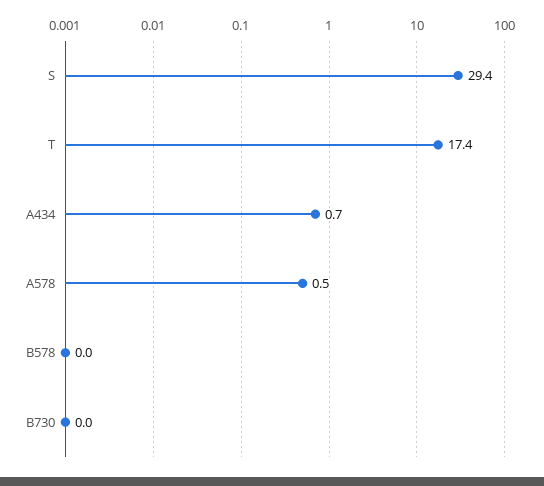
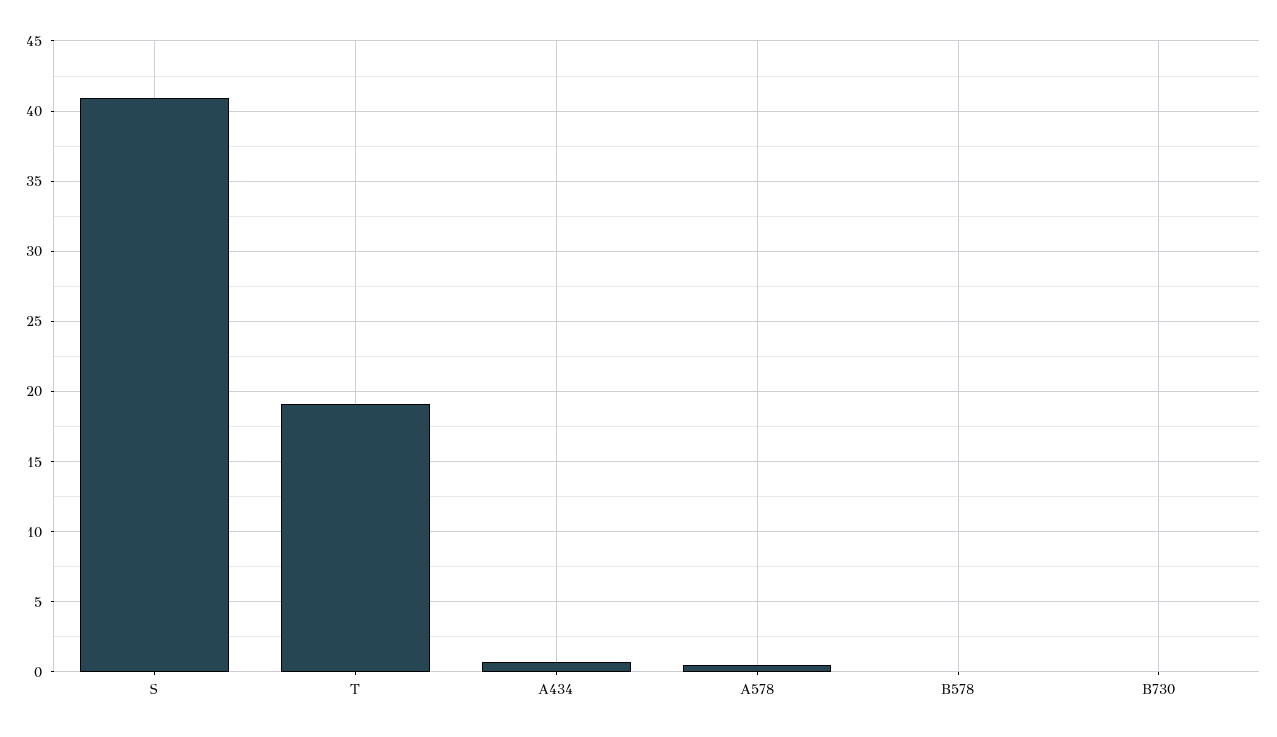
S: 29.4 -> 41
T: 17.4 -> 19

